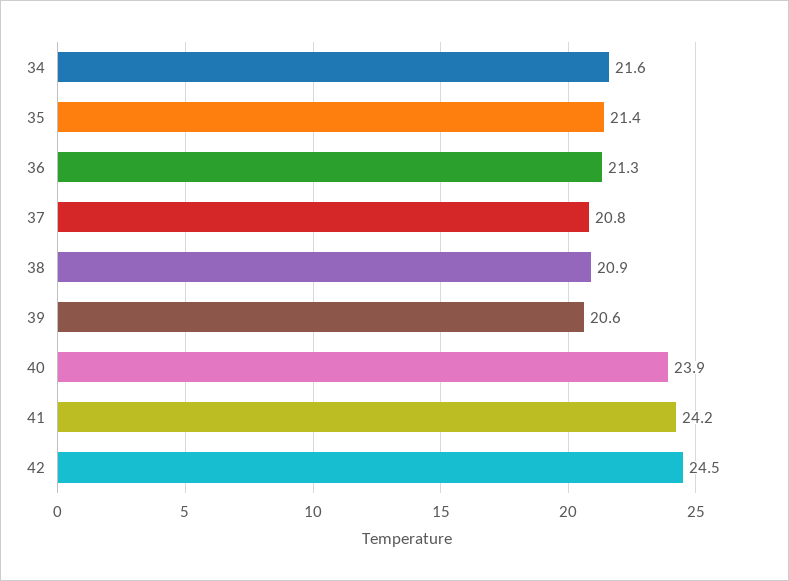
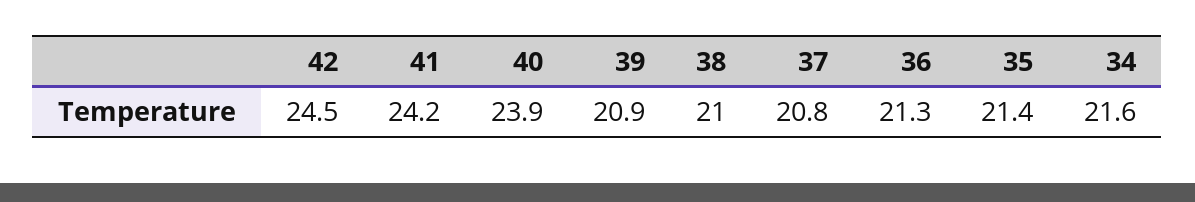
38: 20.9 -> 21
39: 20.6 -> 20.9

